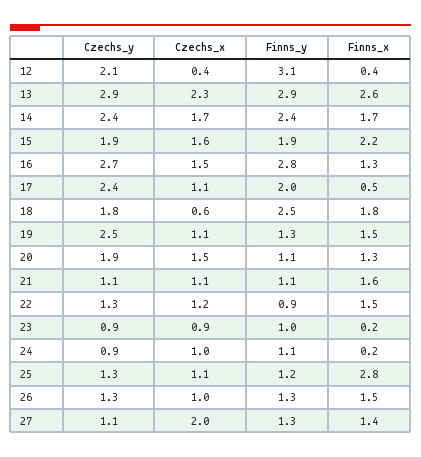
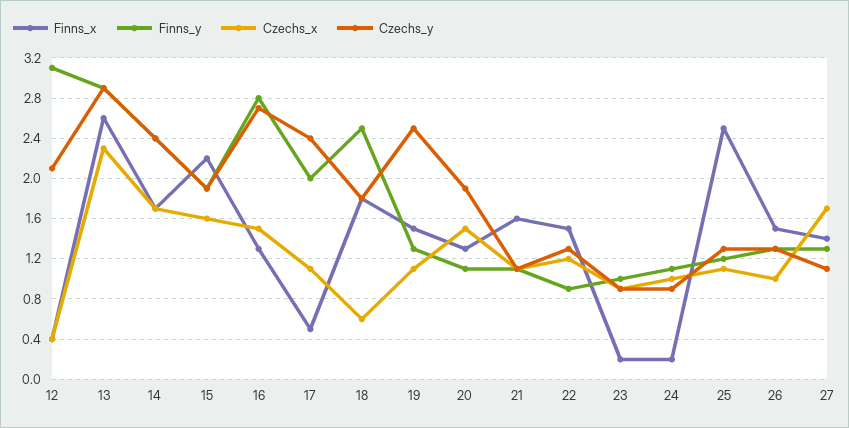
Finns_x, 25: 2.8 -> 2.5
Czechs_x, 27: 2 -> 1.7

